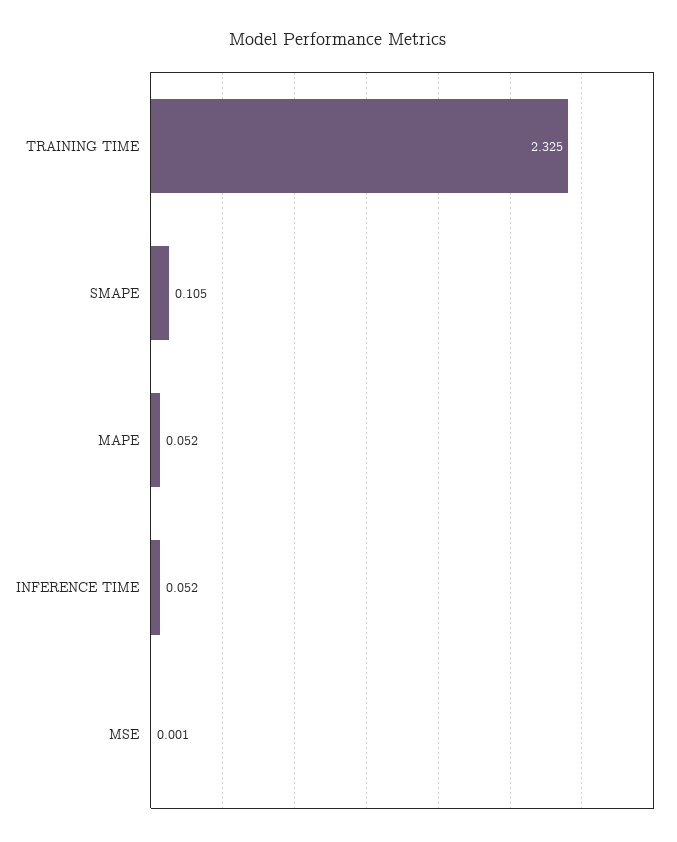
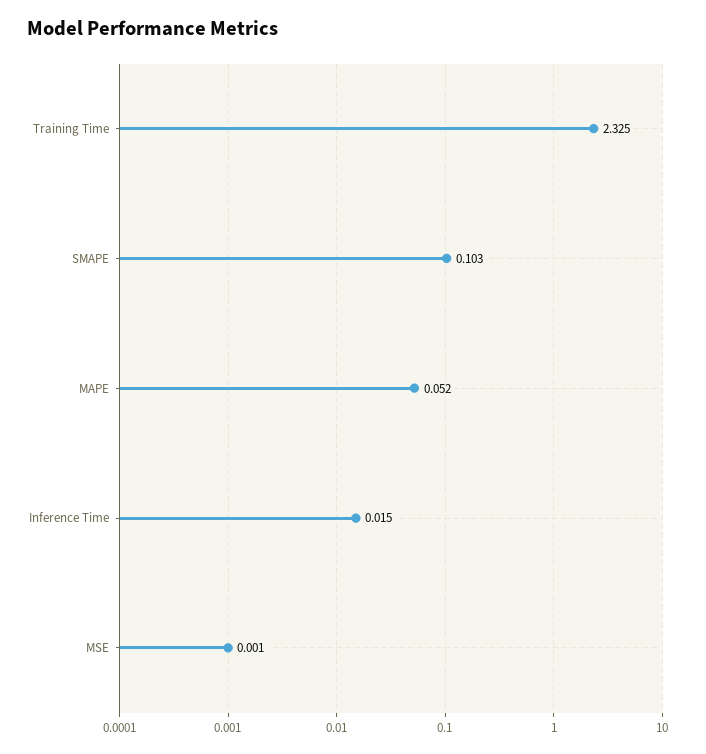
SMAPE: 0.105 -> 0.103
INFERENCE TIME: 0.052 -> 0.015

